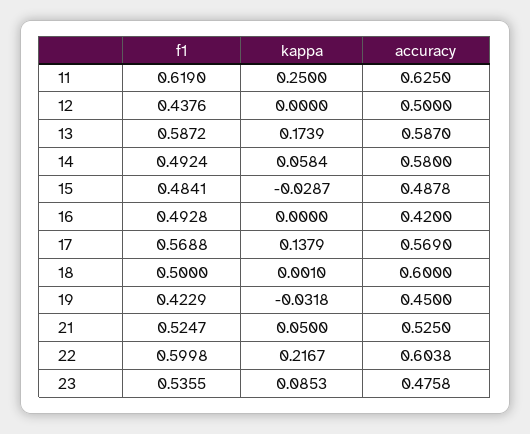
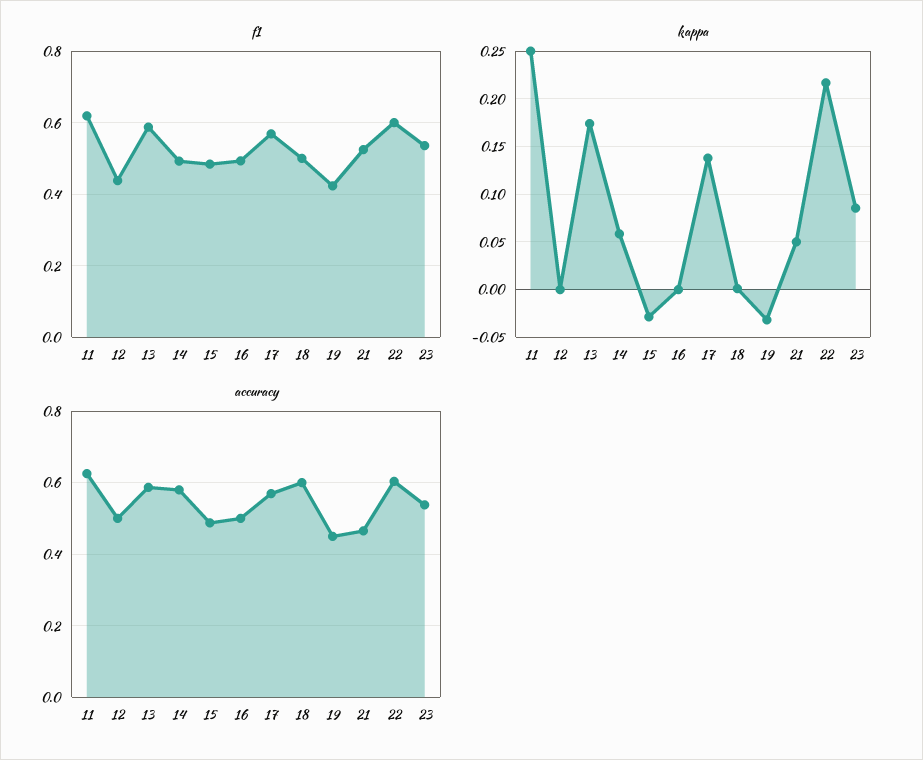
accuracy, 16: 0.42 -> 0.5
accuracy, 21: 0.525 -> 0.46
accuracy, 23: 0.4758 -> 0.54

